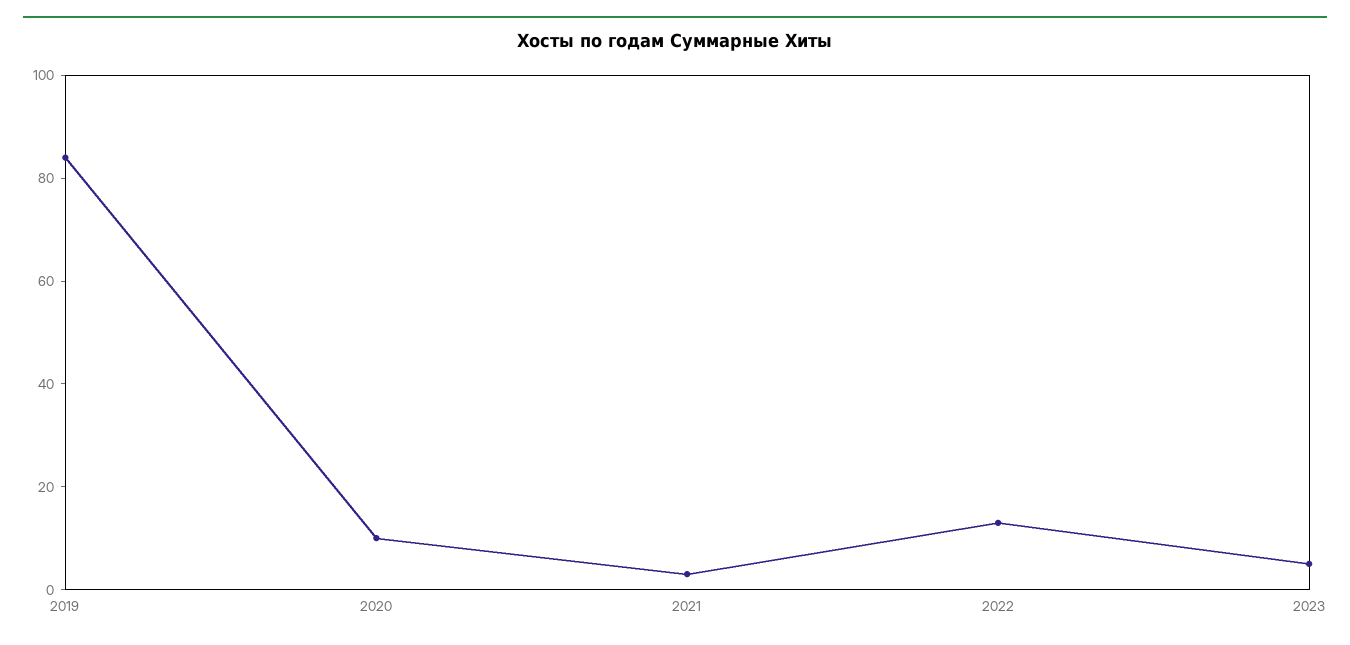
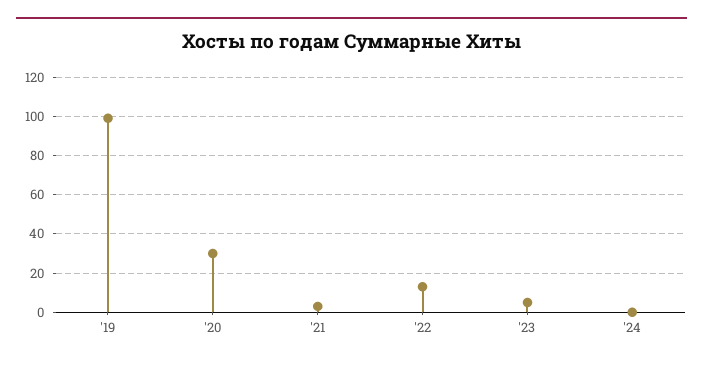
2019: 85 -> 100
2020: 10 -> 30
'24: none -> 0

